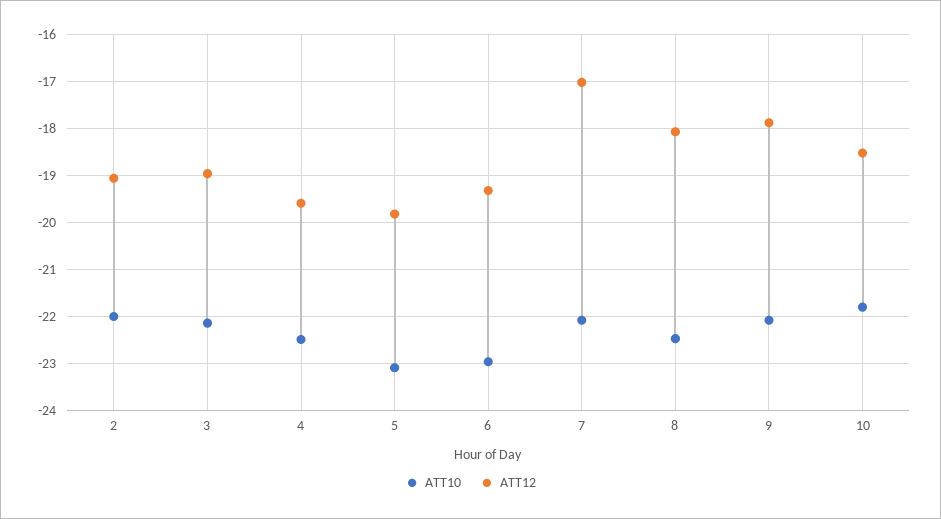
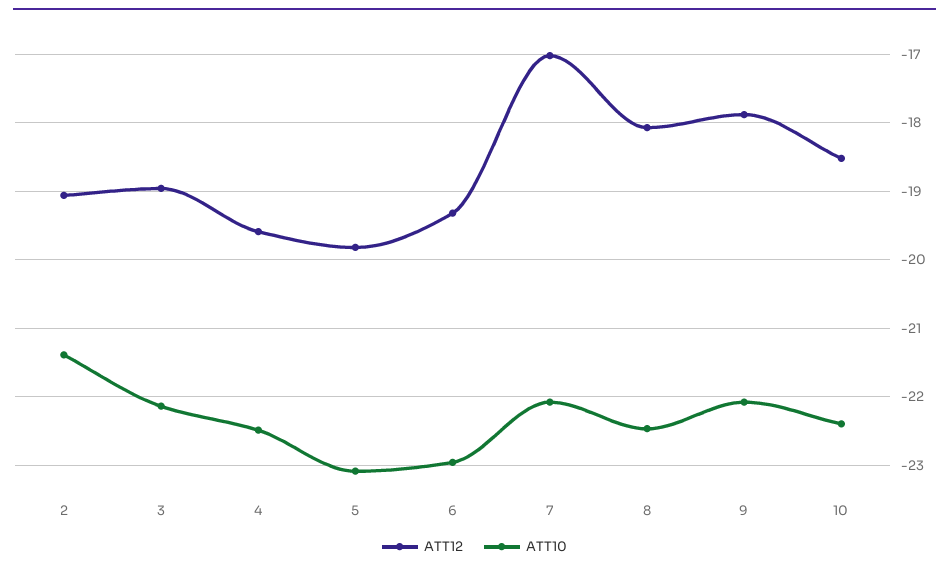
ATT10, 2: -22 -> -21.4
ATT10, 10: -21.8 -> -22.4

